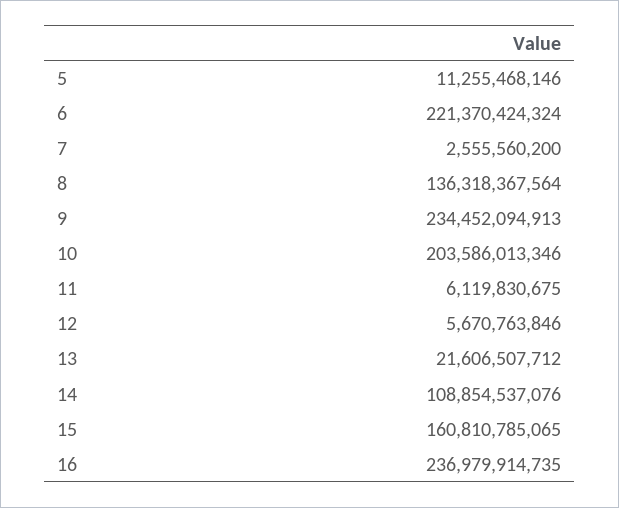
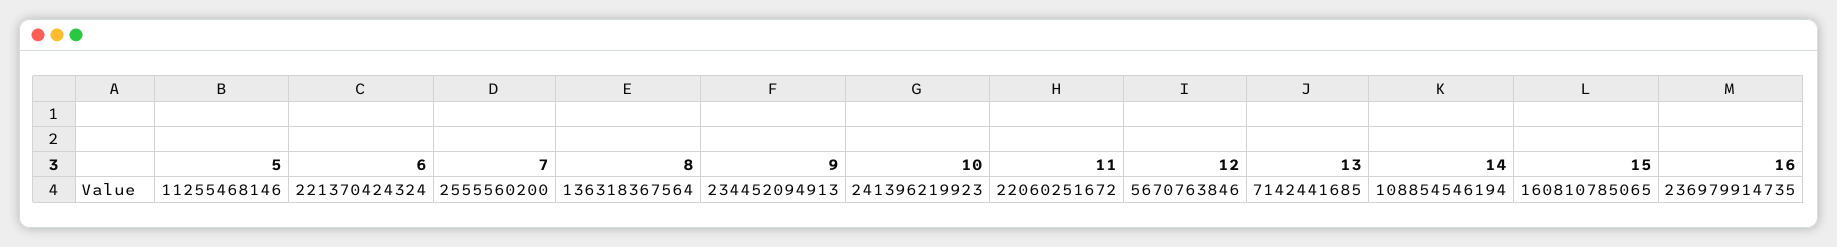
10: 203586013346 -> 241396219923
11: 6119830675 -> 22060251672
13: 21606507712 -> 7142441685
14: 108854537076 -> 108854546194

